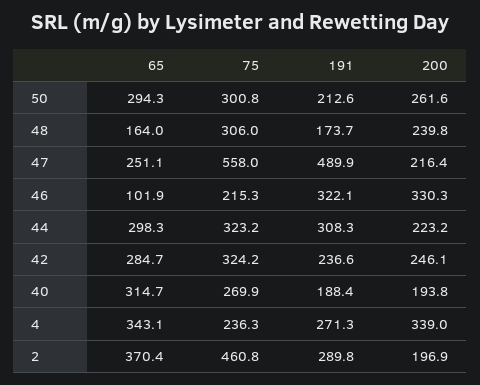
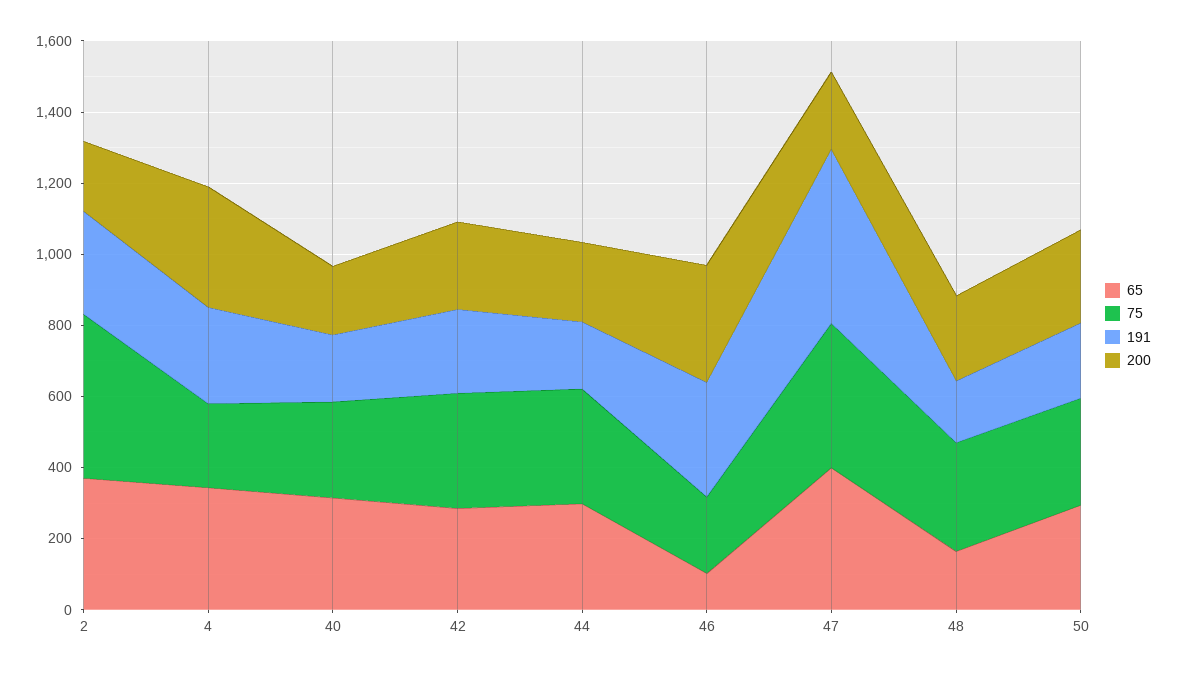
65, 47: 251.1 -> 400
75, 47: 558 -> 400
191, 44: 308.3 -> 200

